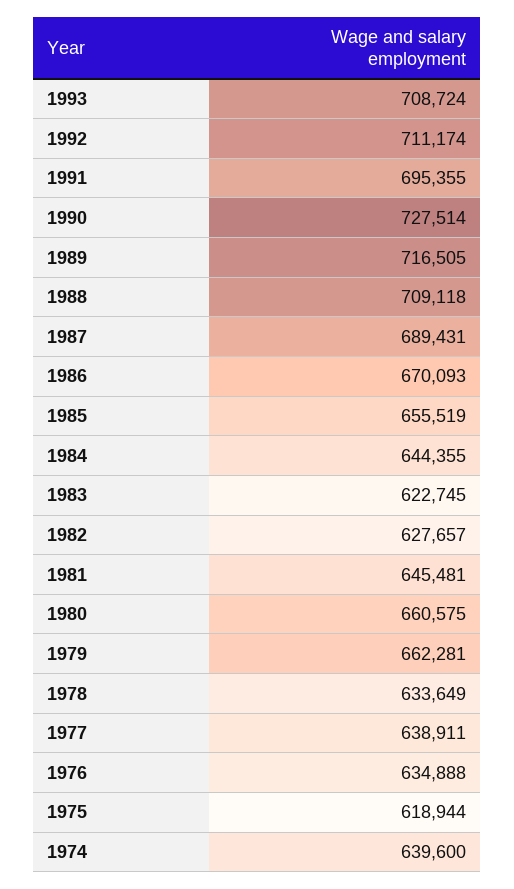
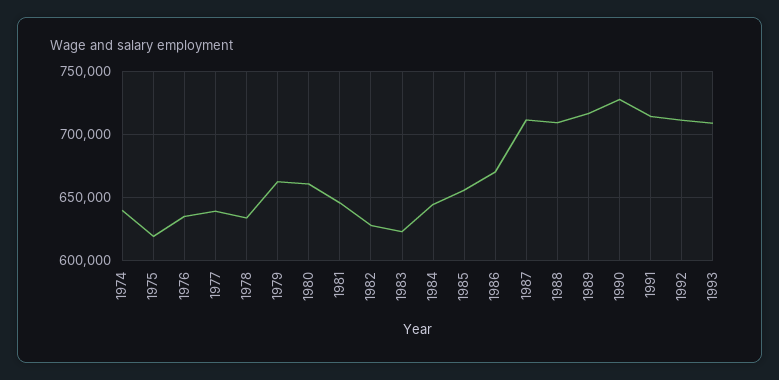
1991: 695355 -> 715000
1987: 689431 -> 710000

